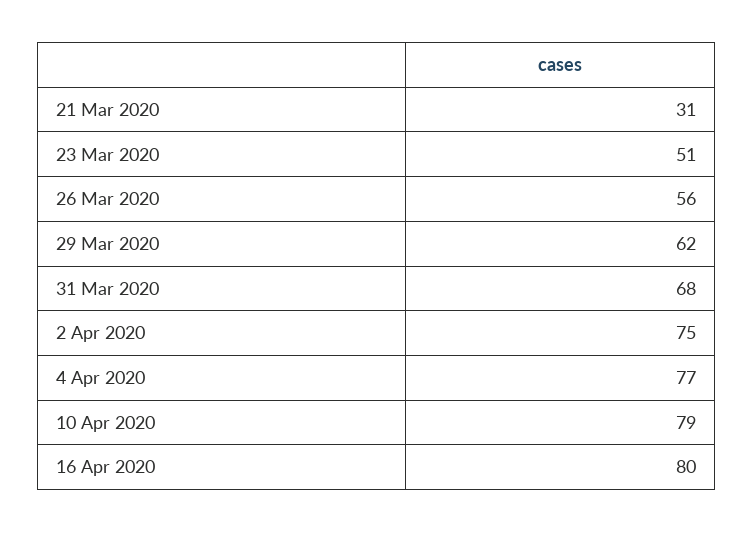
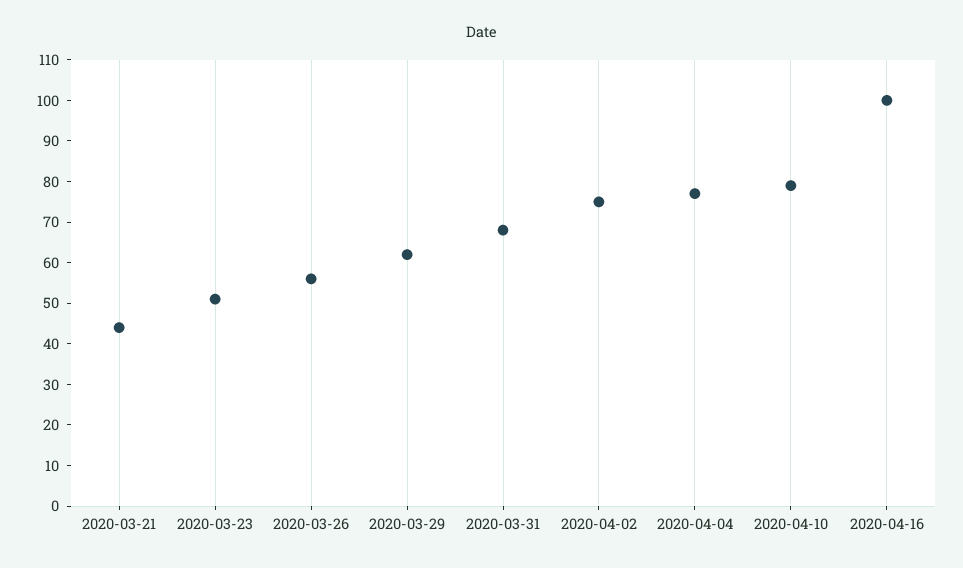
21 Mar 2020: 31 -> 45
16 Apr 2020: 80 -> 100

